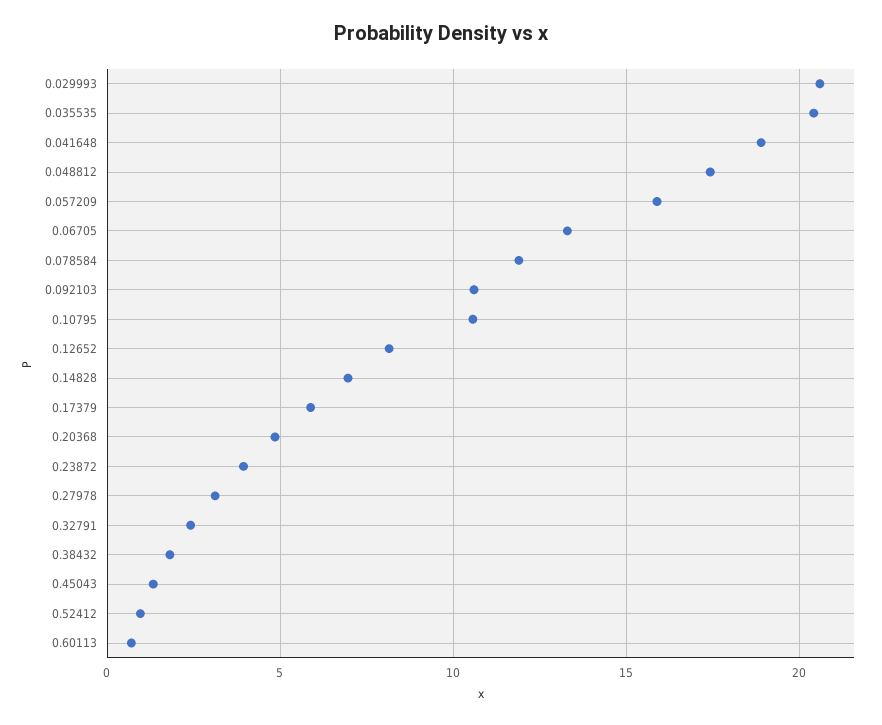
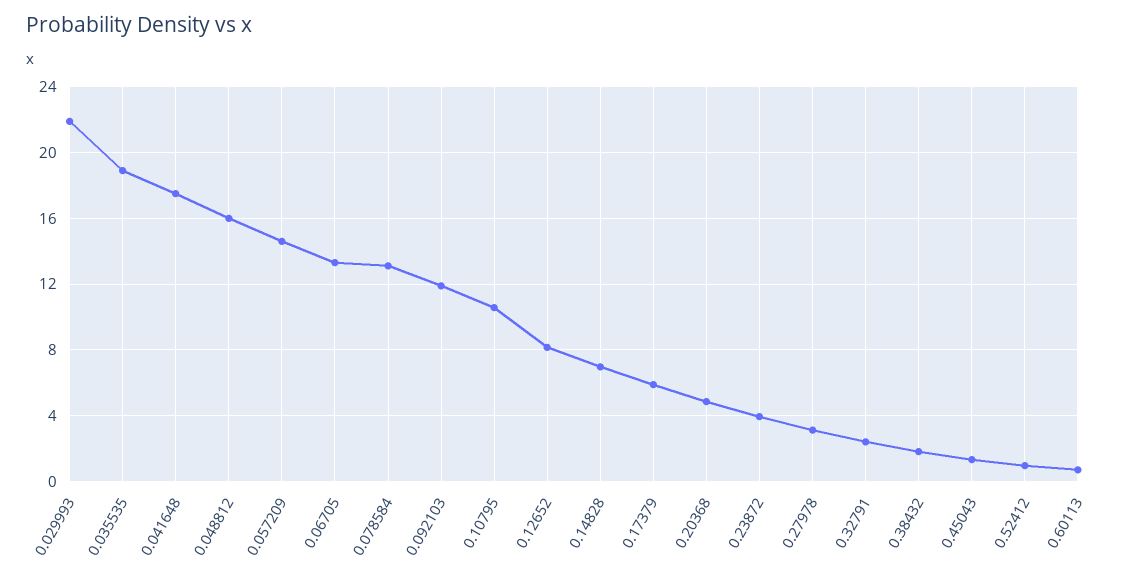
0.029993: 20.5 -> 22
0.035535: 20.5 -> 19
0.041648: 19 -> 17.5
0.048812: 17.5 -> 16
0.057209: 16 -> 14.5
0.078584: 12 -> 13
0.092103: 10.5 -> 12

